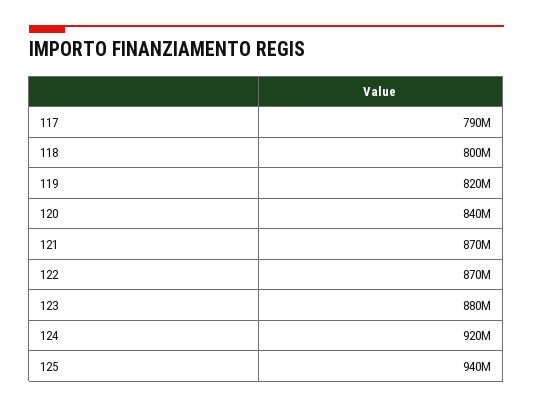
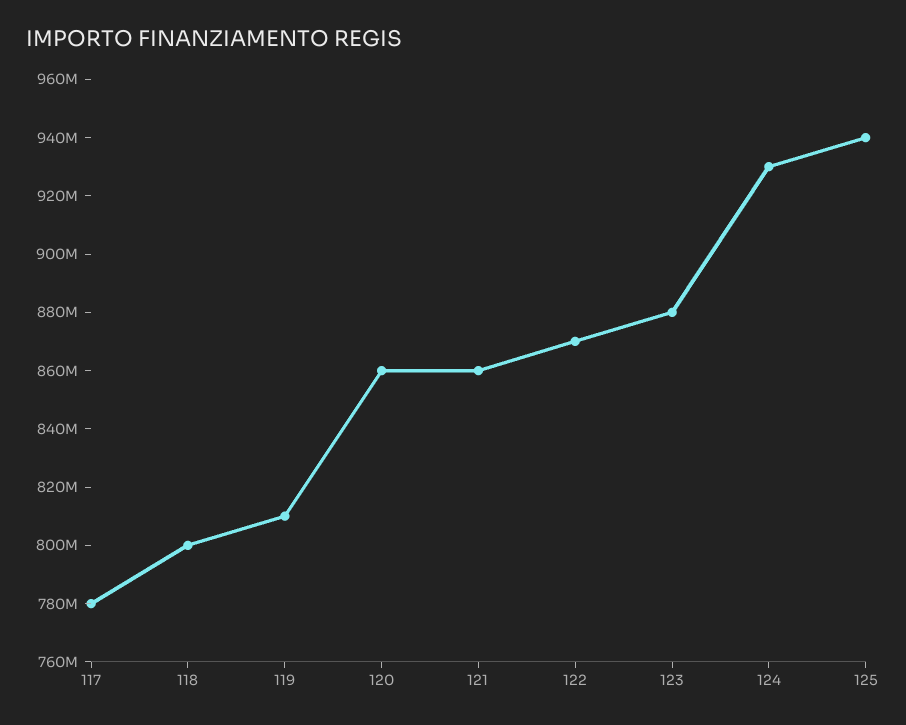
117: 790000000 -> 780000000
119: 820000000 -> 810000000
120: 840000000 -> 860000000
121: 870000000 -> 860000000
124: 920000000 -> 930000000

